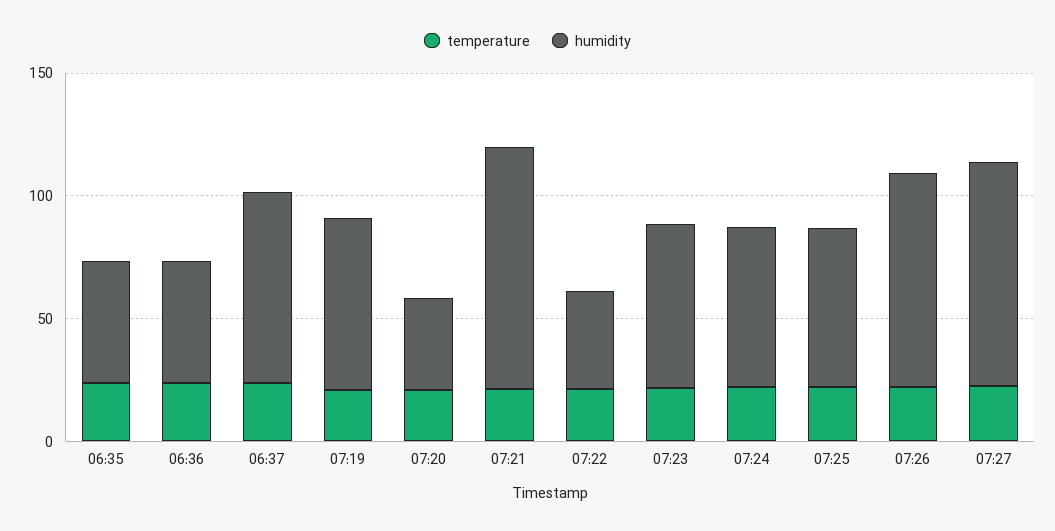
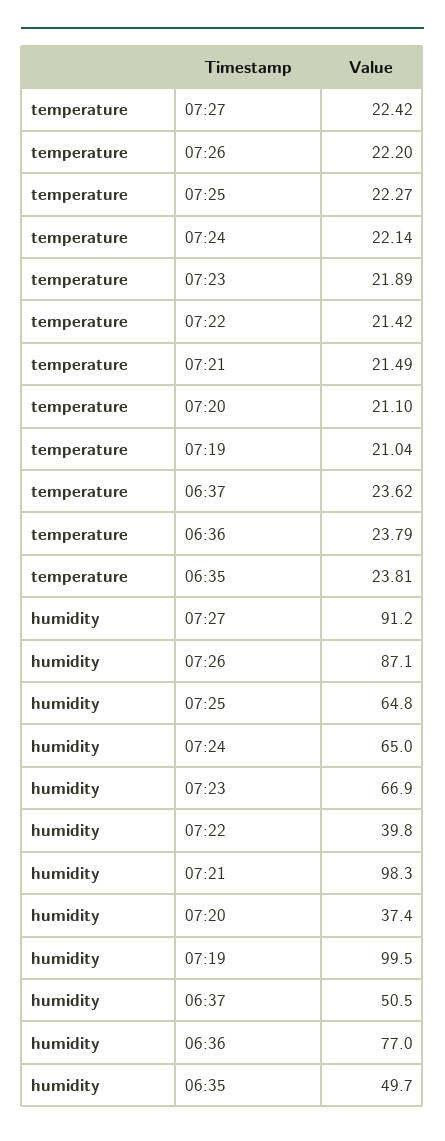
humidity, 06:36: 50 -> 77
humidity, 06:37: 80 -> 50.5
humidity, 07:19: 70 -> 99.5

